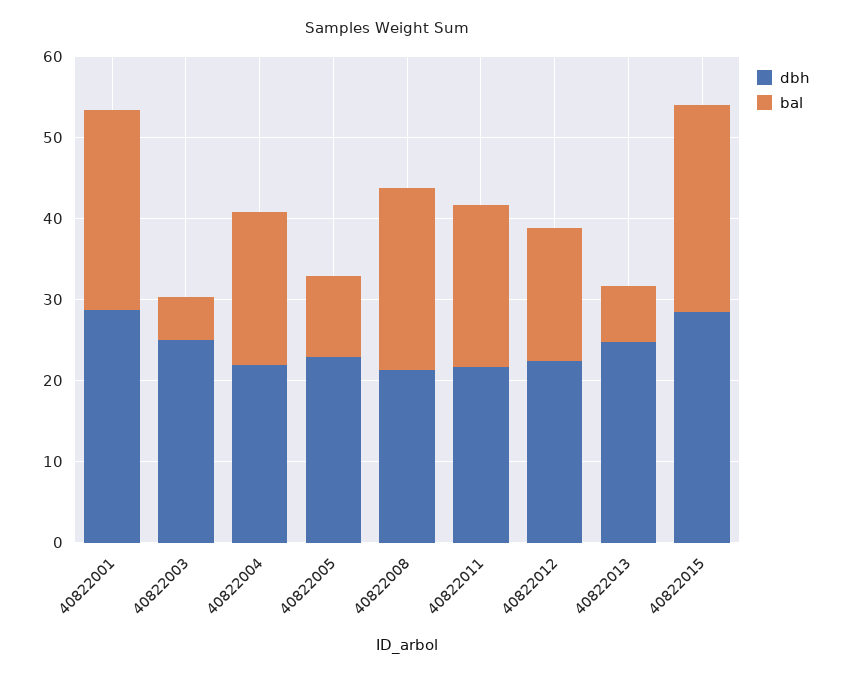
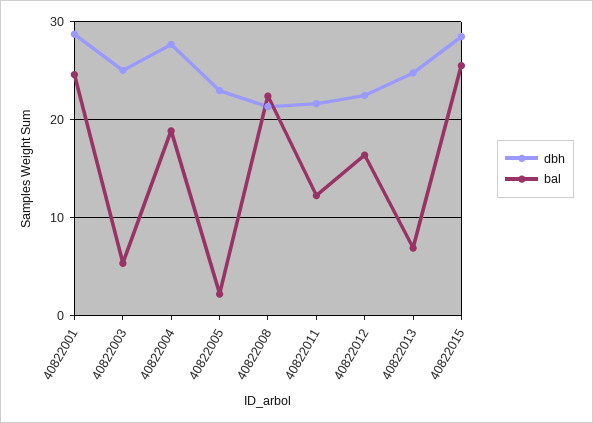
dbh, 40822004: 22 -> 28
bal, 40822005: 10 -> 2
bal, 40822011: 20 -> 12

